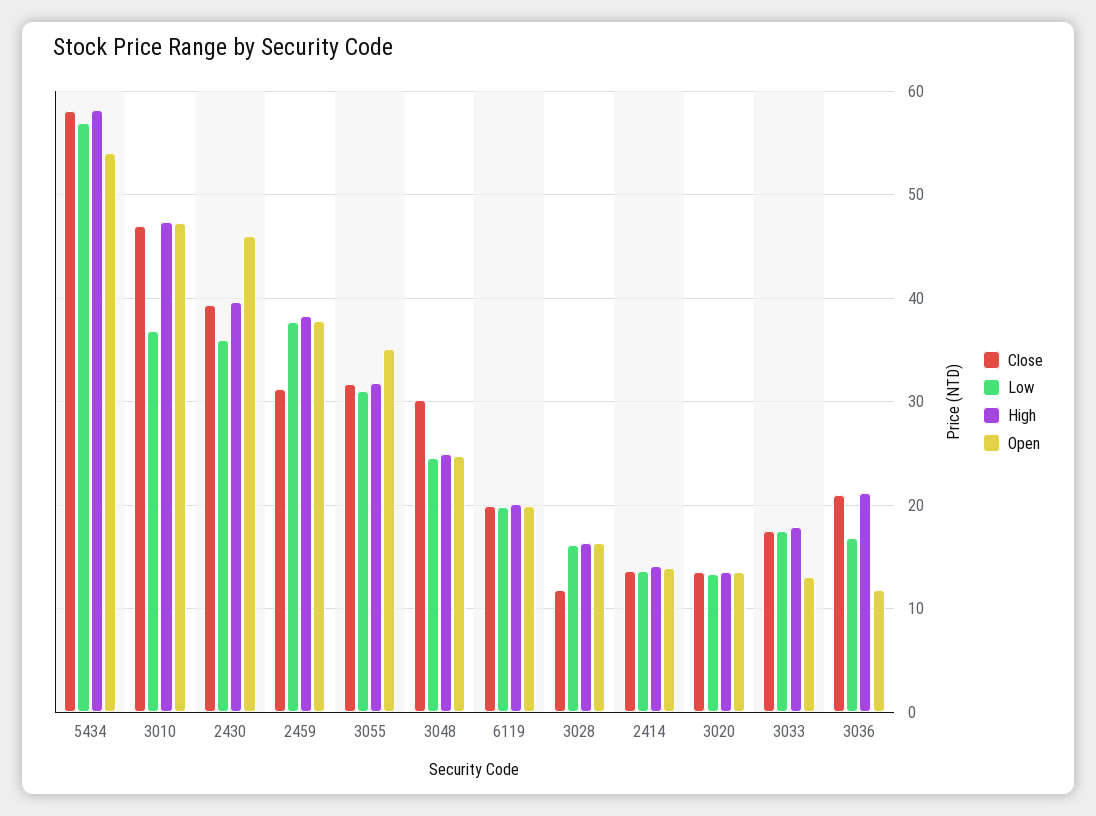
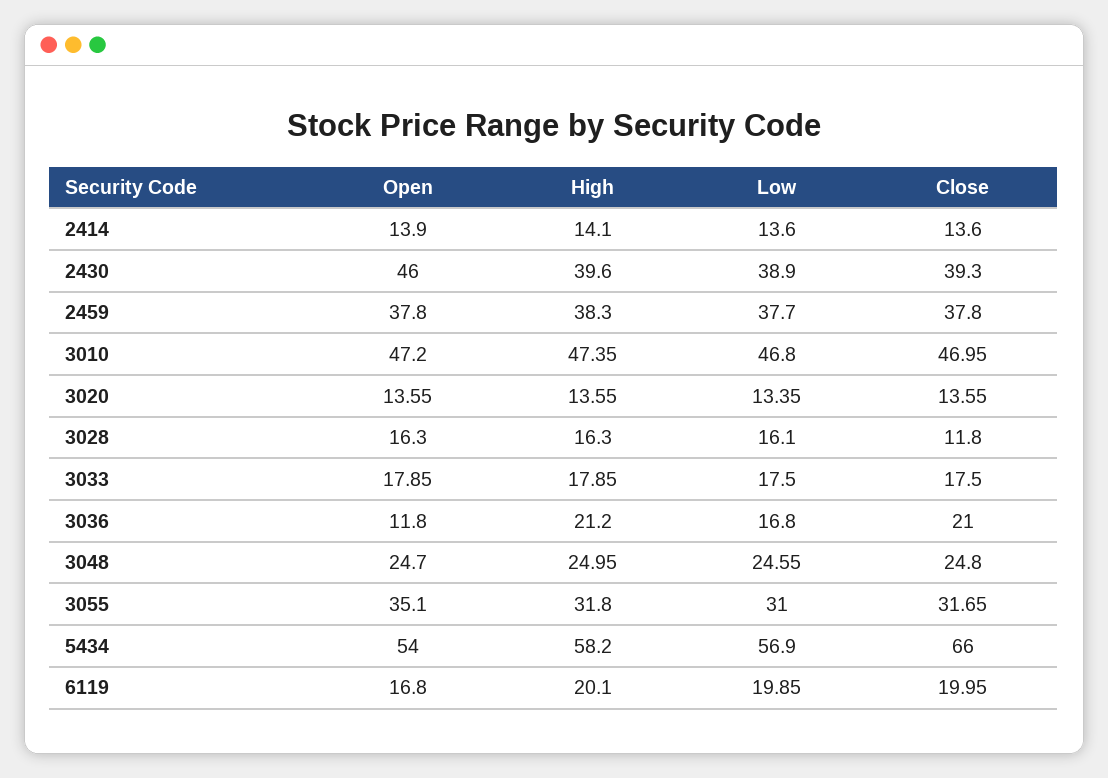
Close, 5434: 58 -> 66
Low, 3010: 37 -> 46.8
Low, 2430: 36 -> 38.9
Close, 2459: 31 -> 37.8
Close, 3048: 30 -> 24.8
Open, 6119: 20 -> 16.8
Open, 3033: 13 -> 17.85

